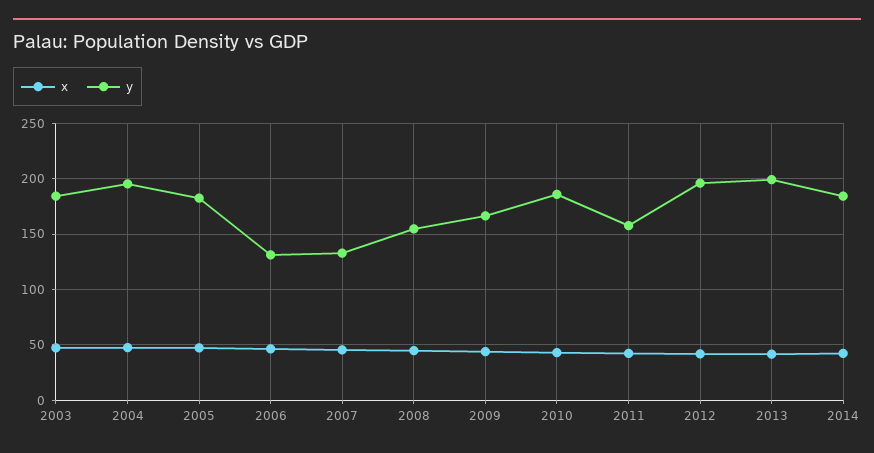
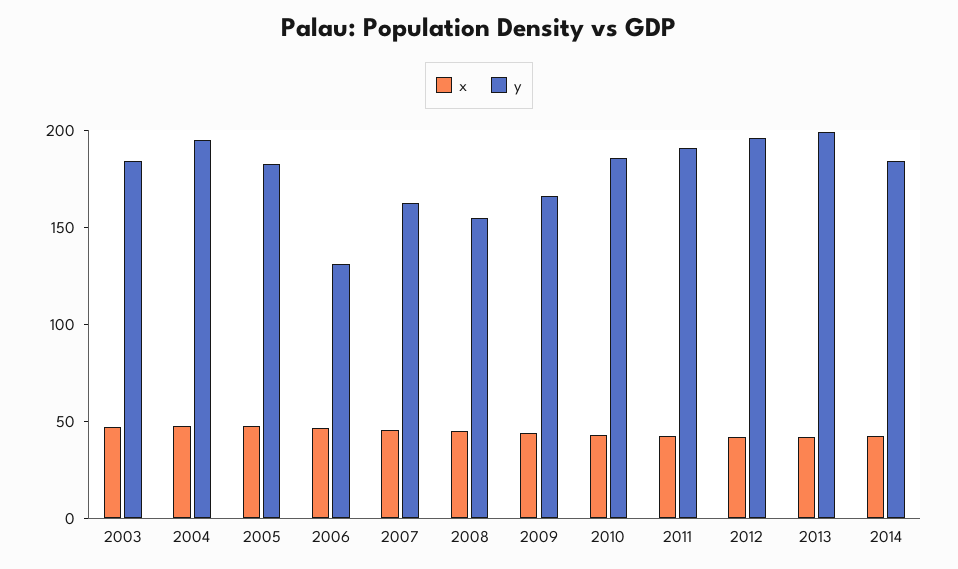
y, 2007: 130 -> 160
y, 2011: 160 -> 190

